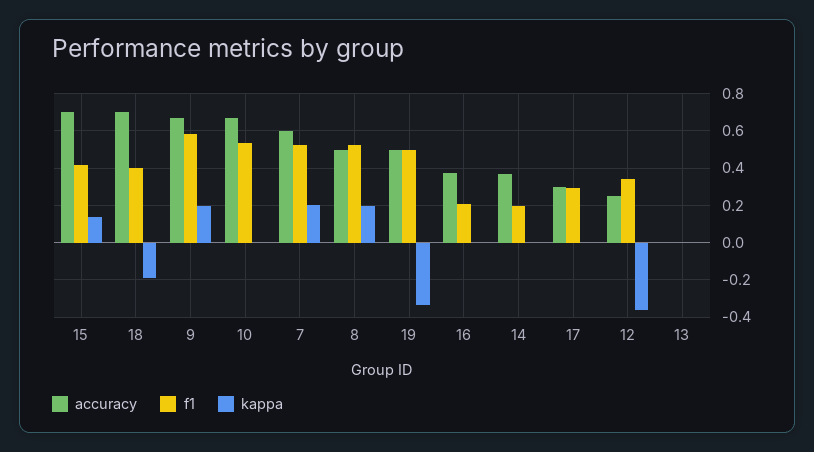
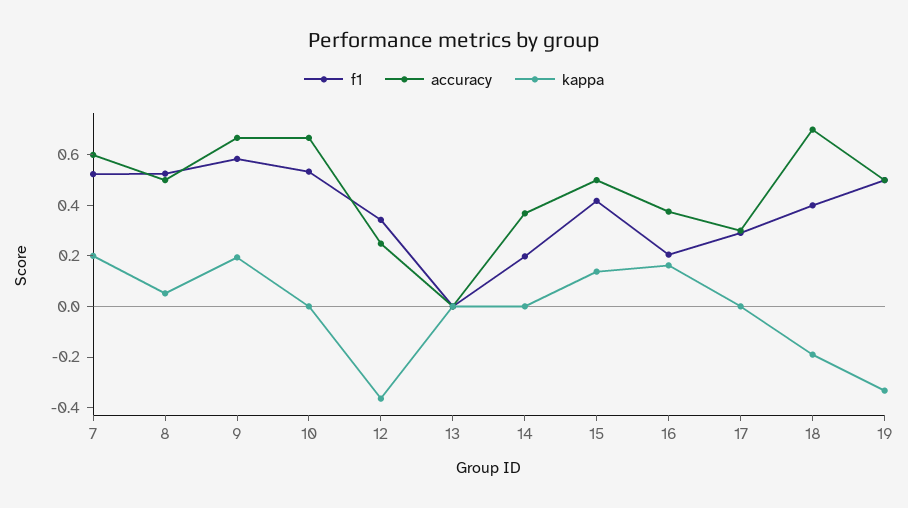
accuracy, 15: 0.7 -> 0.5
kappa, 8: 0.2 -> 0.05
kappa, 16: 0 -> 0.15

